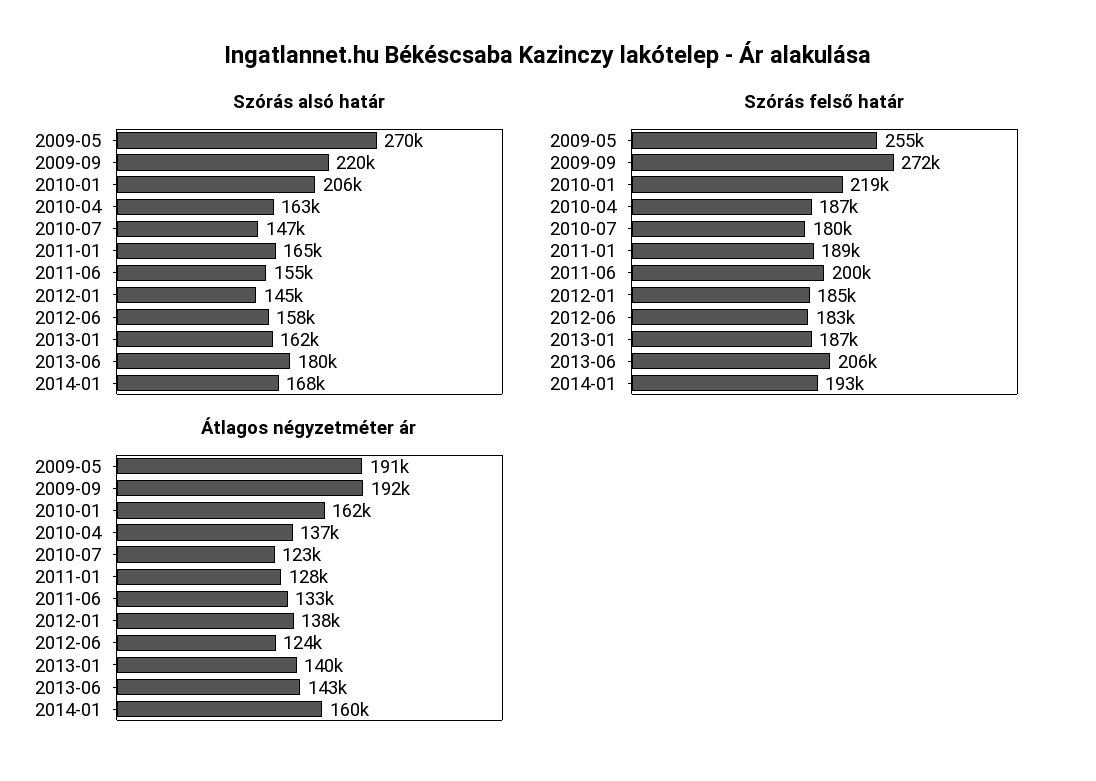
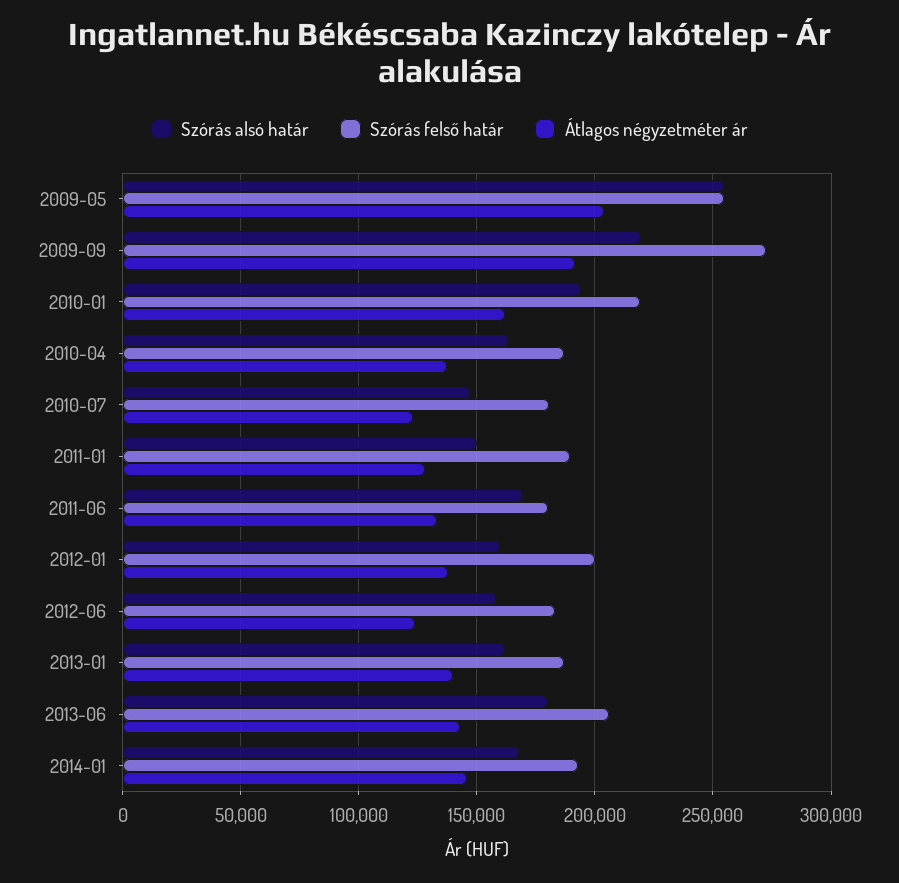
Szórás alsó határ, 2009-05: 270000 -> 255000
Szórás alsó határ, 2010-01: 206000 -> 195000
Szórás alsó határ, 2011-01: 165000 -> 150000
Szórás alsó határ, 2011-06: 155000 -> 170000
Szórás alsó határ, 2012-01: 145000 -> 160000
Szórás felső határ, 2011-06: 200000 -> 180000
Szórás felső határ, 2012-01: 185000 -> 200000
Átlagos négyzetméter ár, 2009-05: 191000 -> 205000
Átlagos négyzetméter ár, 2014-01: 160000 -> 145000

